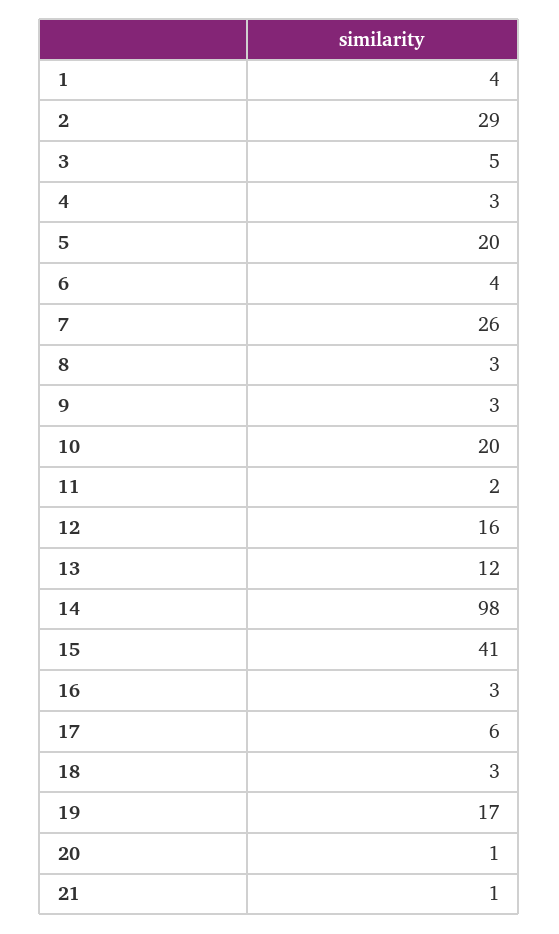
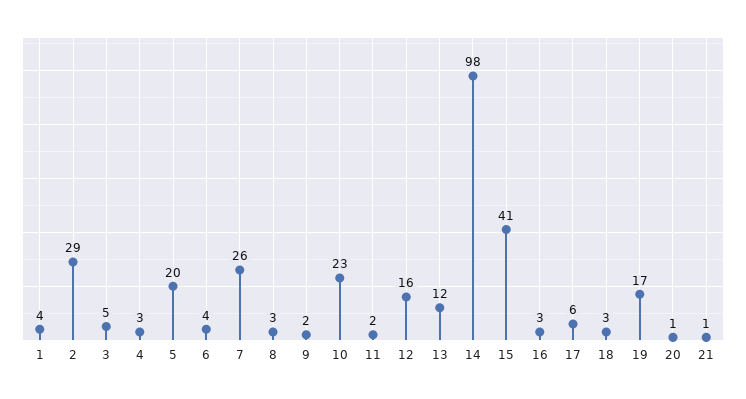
9: 3 -> 2
10: 20 -> 23

